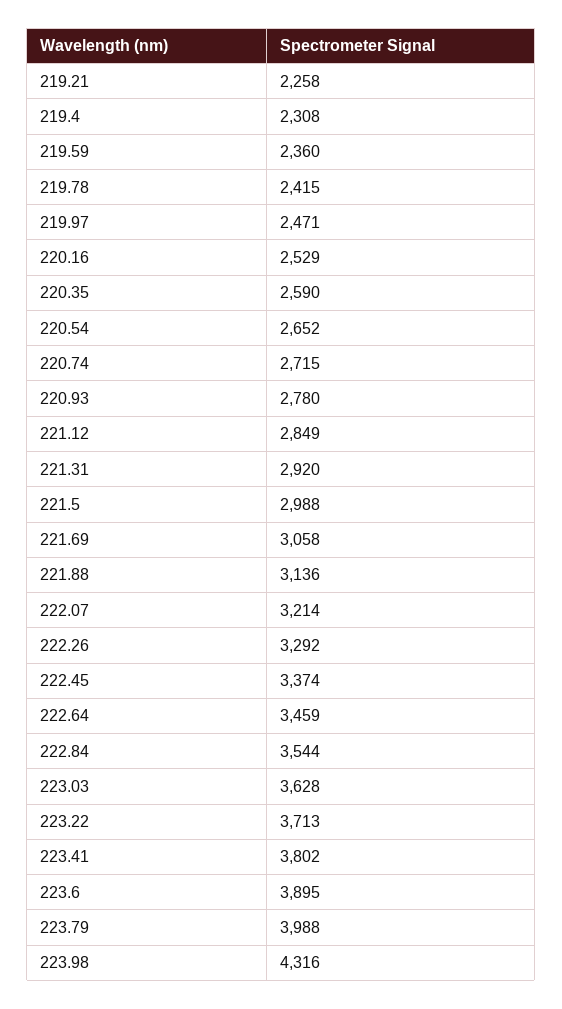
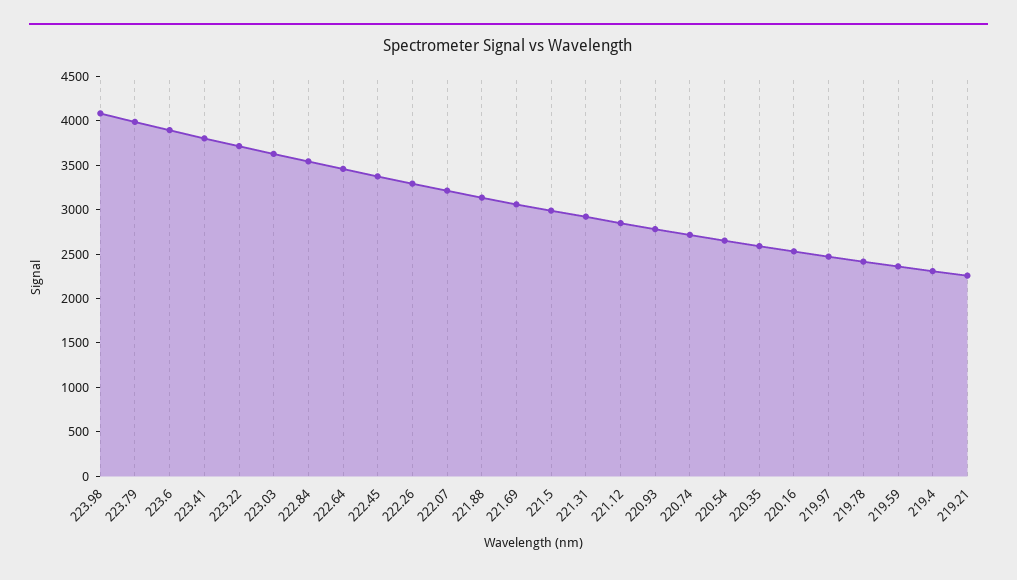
223.98: 4316 -> 4100

